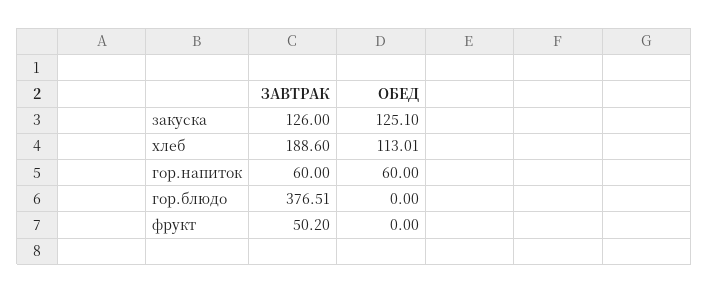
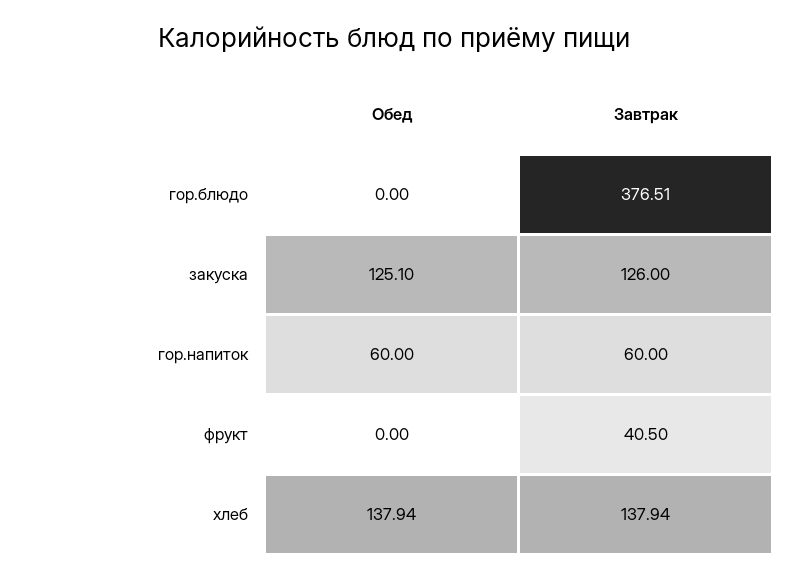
ЗАВТРАК, хлеб: 188.6 -> 137.94
ОБЕД, хлеб: 113.01 -> 137.94
ЗАВТРАК, фрукт: 50.2 -> 40.5

